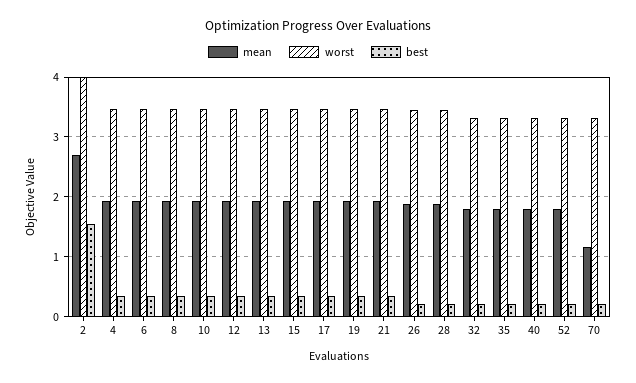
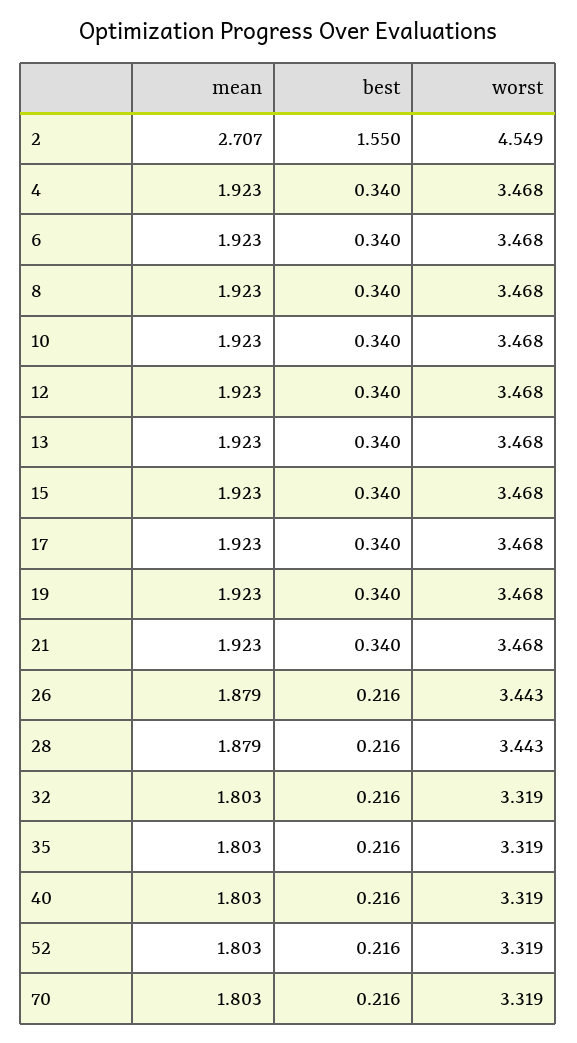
worst, 2: 4 -> 4.549
mean, 70: 1.2 -> 1.803

